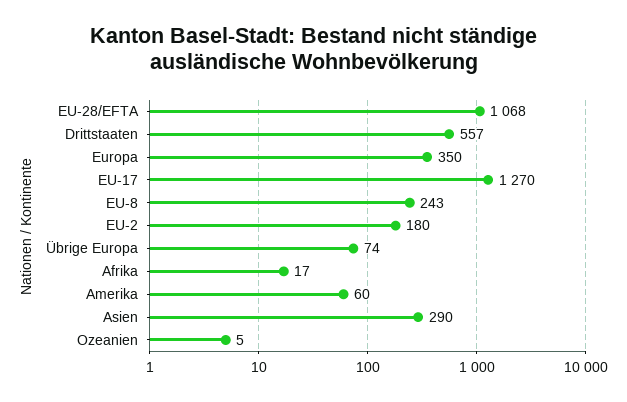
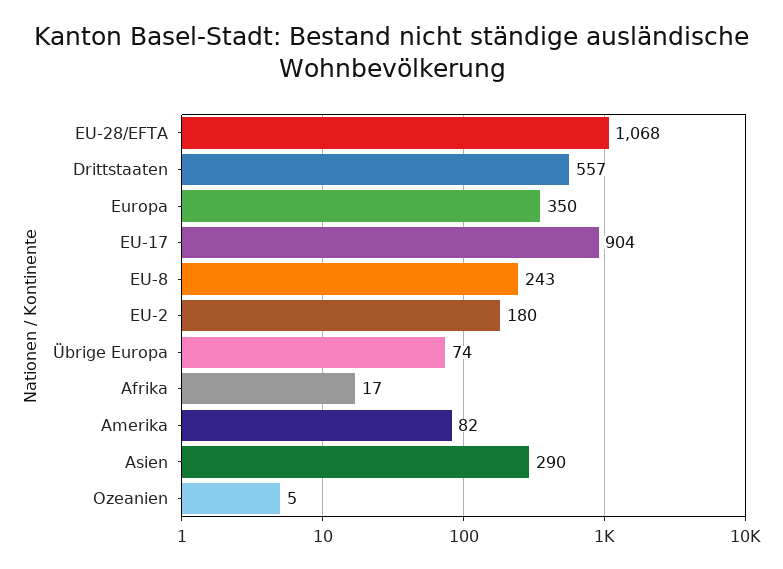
EU-17: 1270 -> 904
Amerika: 60 -> 82

